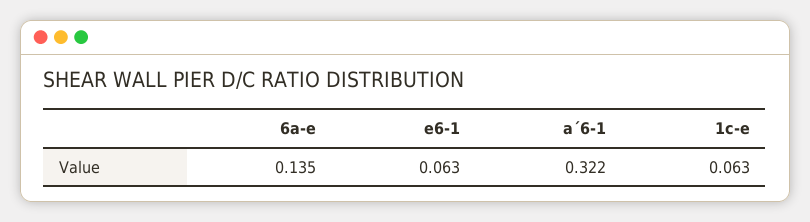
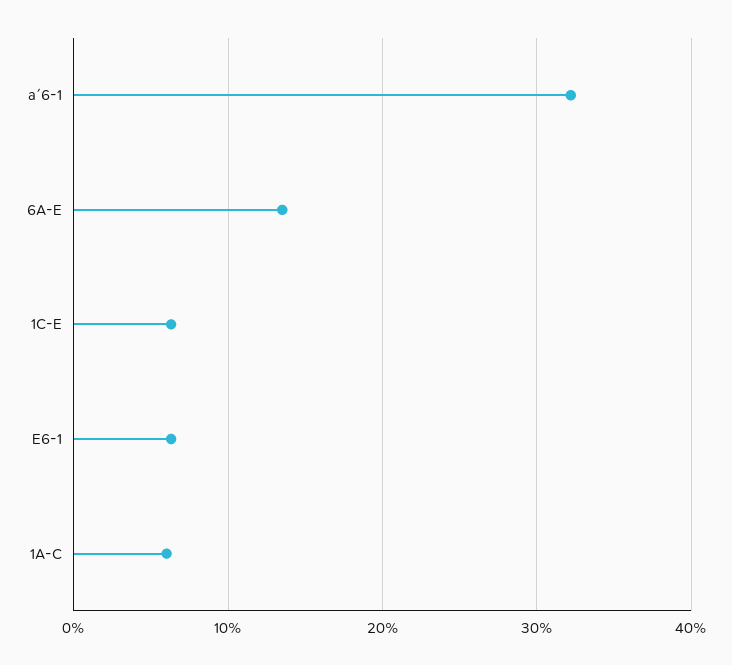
1A-C: none -> 0.06

